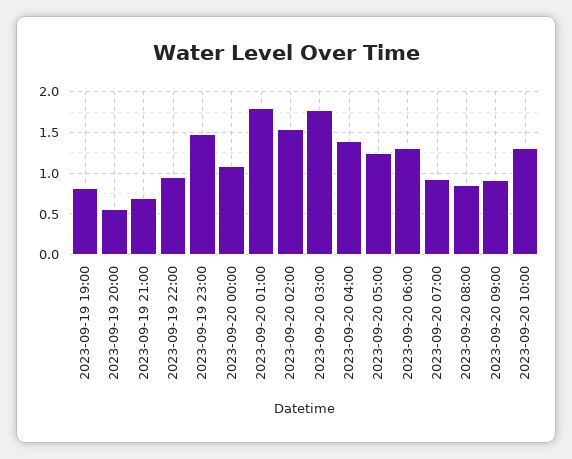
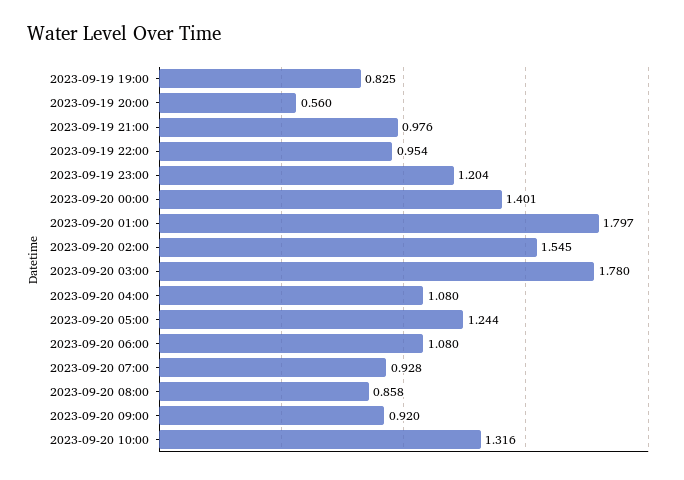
2023-09-19 21:00: 0.7 -> 0.976
2023-09-19 23:00: 1.5 -> 1.204
2023-09-20 00:00: 1.1 -> 1.401
2023-09-20 04:00: 1.4 -> 1.08
2023-09-20 06:00: 1.3 -> 1.08

